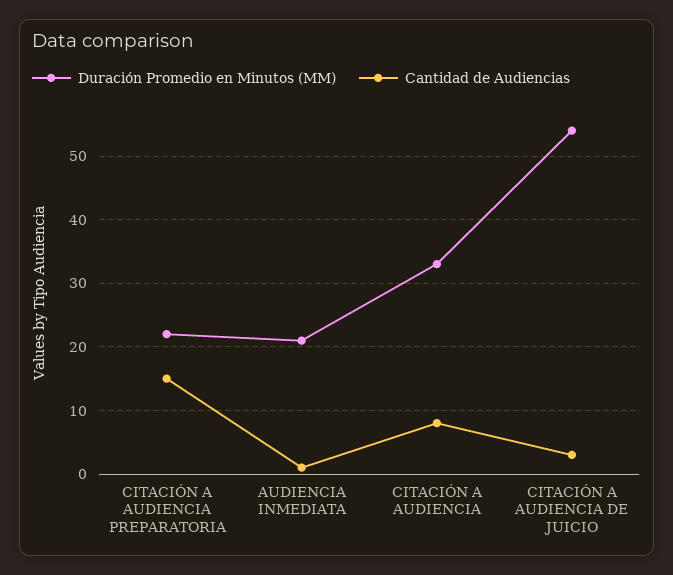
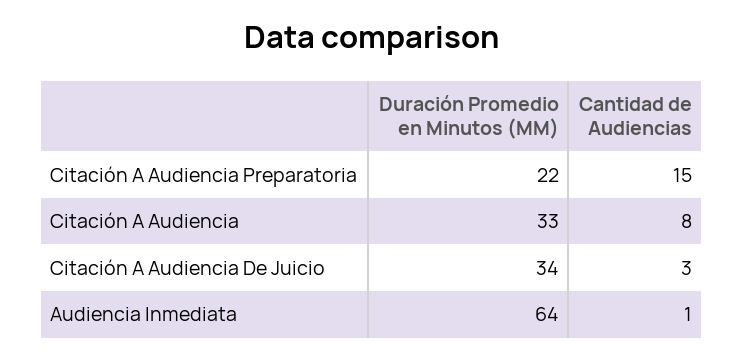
Duración Promedio en Minutos (MM), AUDIENCIA INMEDIATA: 21 -> 64
Duración Promedio en Minutos (MM), CITACIÓN A AUDIENCIA DE JUICIO: 54 -> 34

